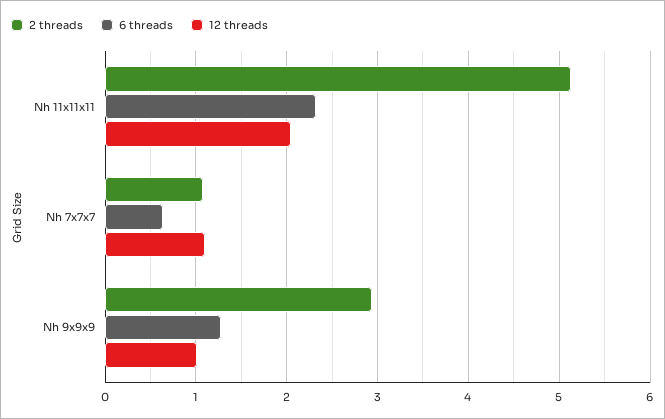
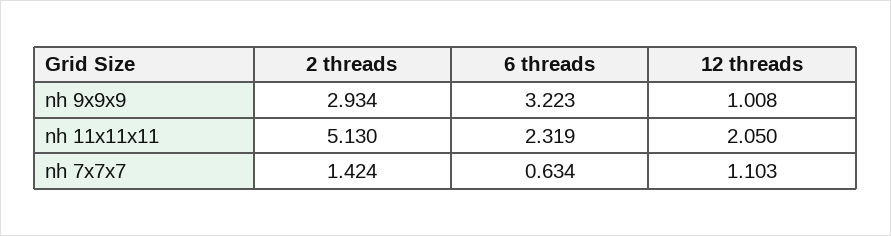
2 threads, Nh 7x7x7: 1.1 -> 1.424
6 threads, Nh 9x9x9: 1.3 -> 3.223

